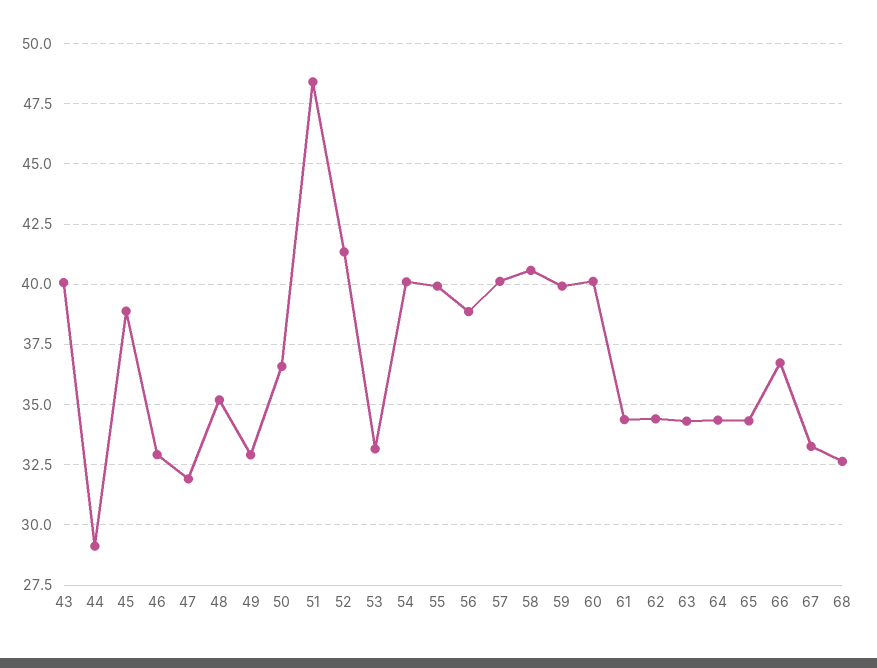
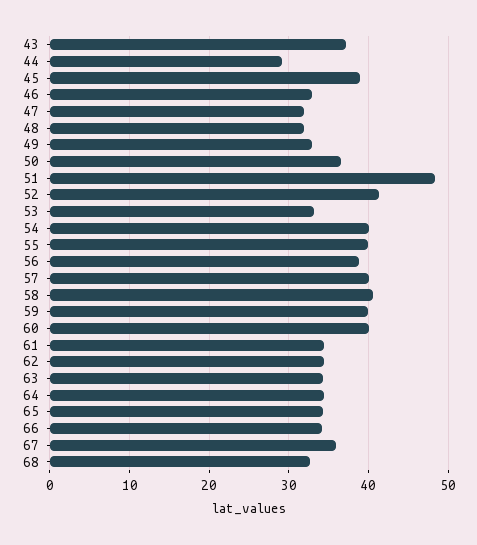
43: 40 -> 37
48: 35.25 -> 32
66: 36.75 -> 34
67: 33.25 -> 36

